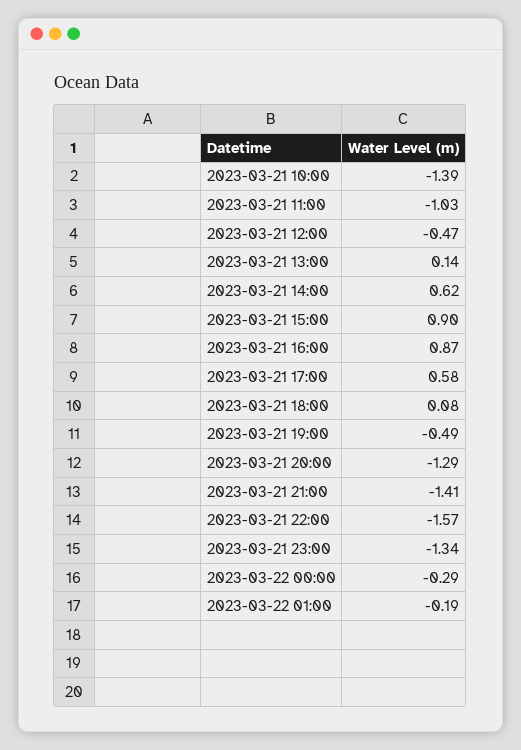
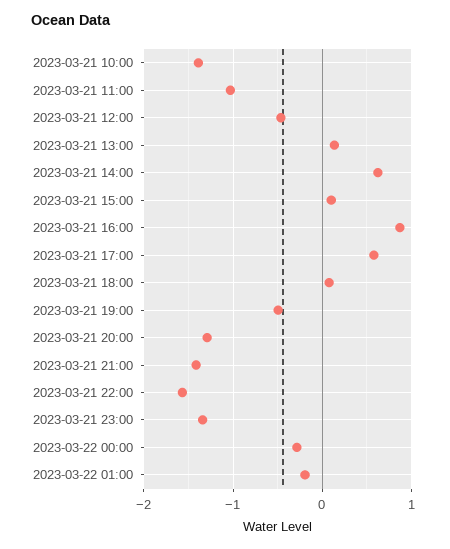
2023-03-21 15:00: 0.9 -> 0.1

